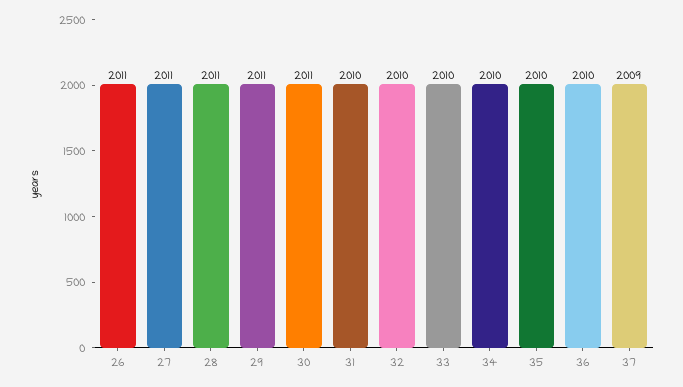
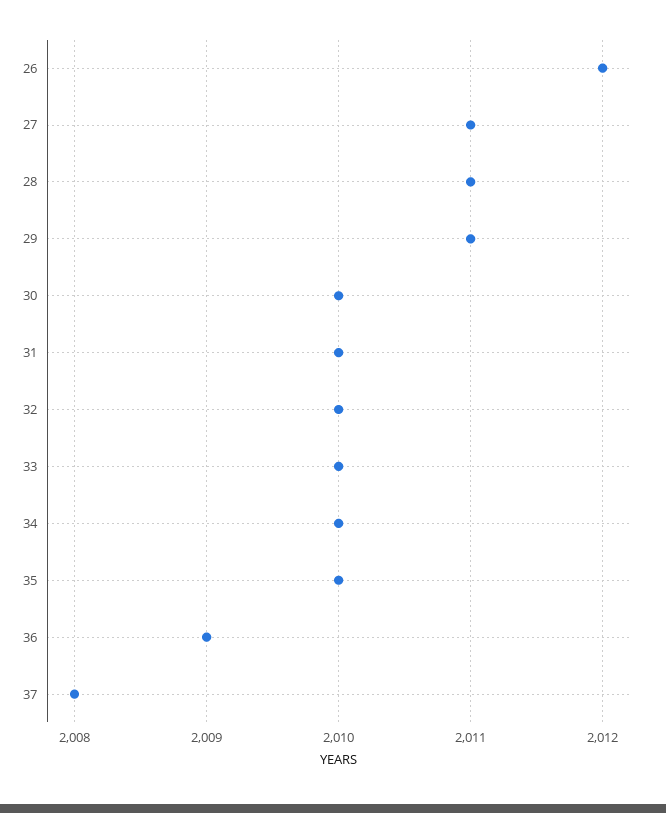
26: 2011 -> 2012
30: 2011 -> 2010
36: 2010 -> 2009
37: 2009 -> 2008

